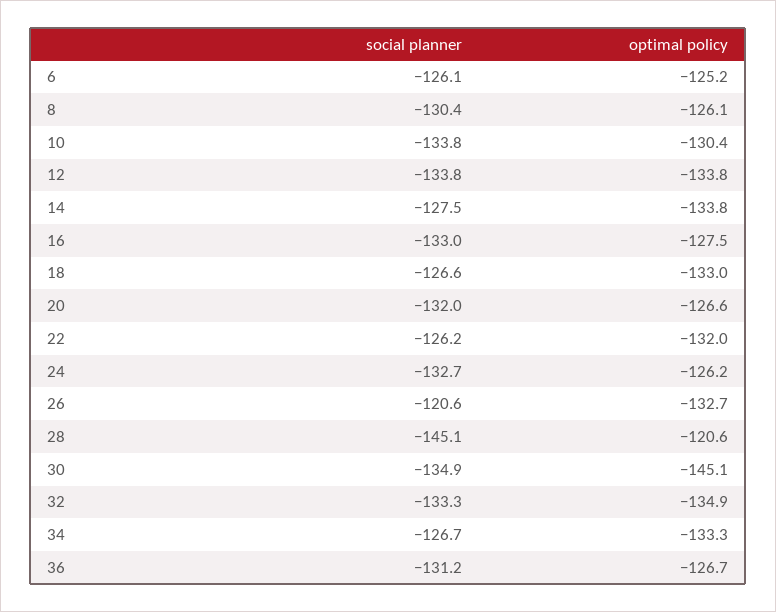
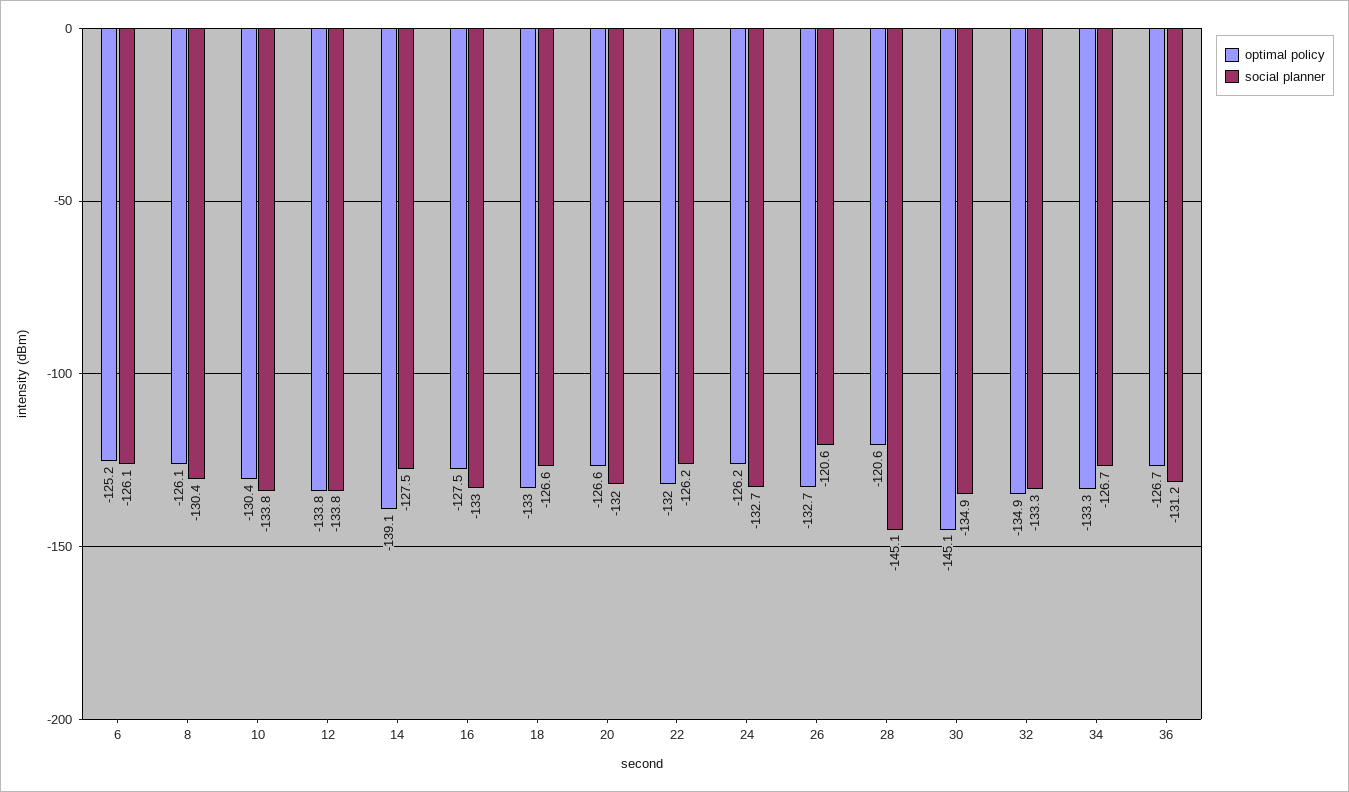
optimal policy, 14: -133.8 -> -139.1

